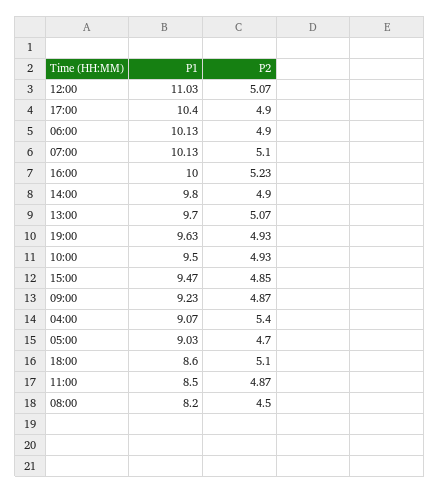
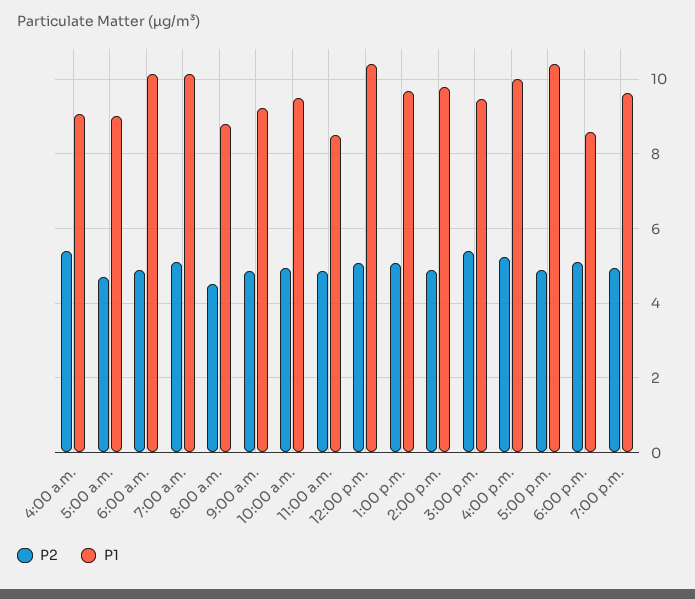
P1, 12:00: 11.03 -> 10.4
P2, 15:00: 4.85 -> 5.4
P1, 08:00: 8.2 -> 8.8

